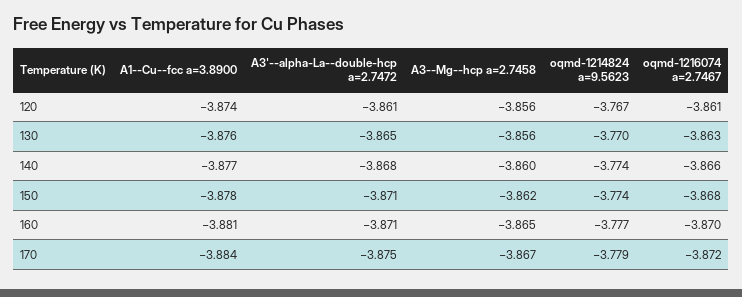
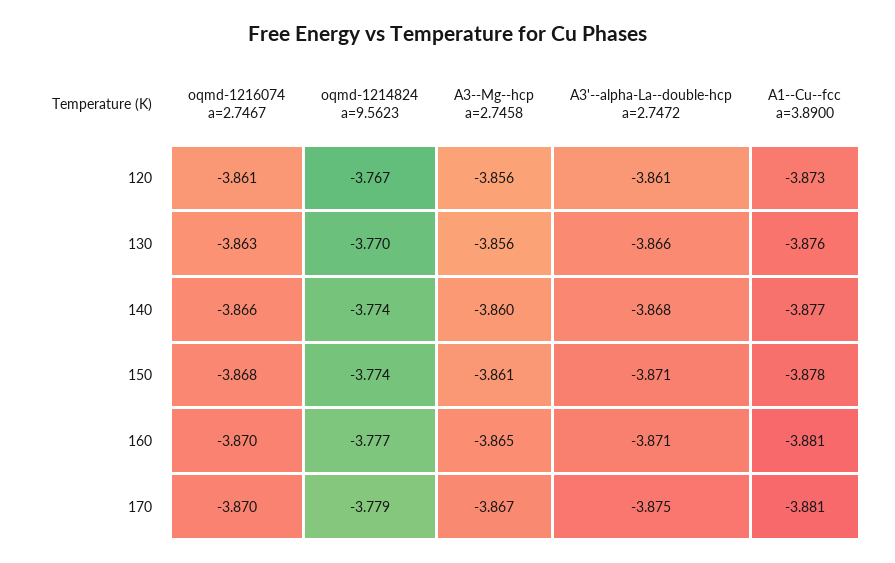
A1--Cu--fcc a=3.8900, 120: -3.874 -> -3.873
A3'--alpha-La--double-hcp a=2.7472, 130: -3.865 -> -3.866
A3--Mg--hcp a=2.7458, 150: -3.862 -> -3.861
A1--Cu--fcc a=3.8900, 170: -3.884 -> -3.881
oqmd-1216074 a=2.7467, 170: -3.872 -> -3.87

